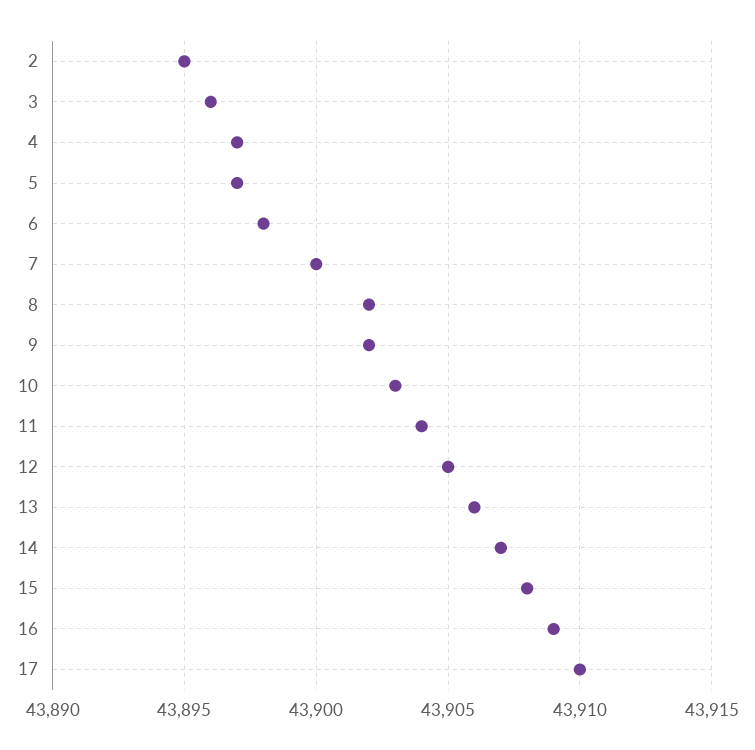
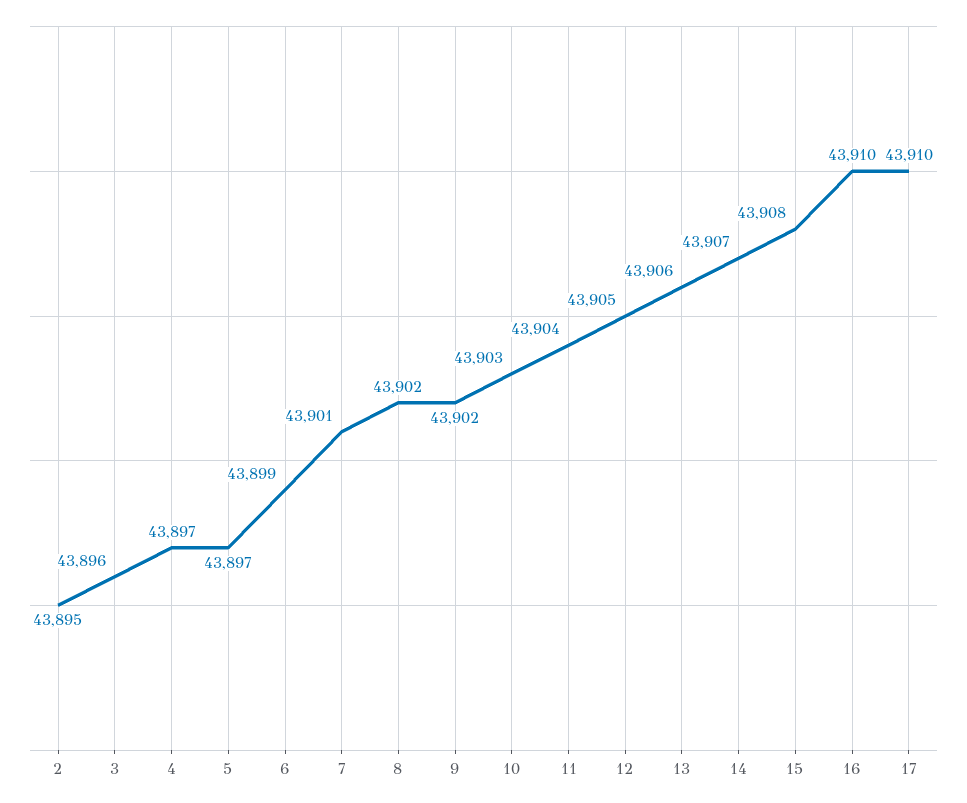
6: 43898 -> 43899
7: 43900 -> 43901
16: 43909 -> 43910

